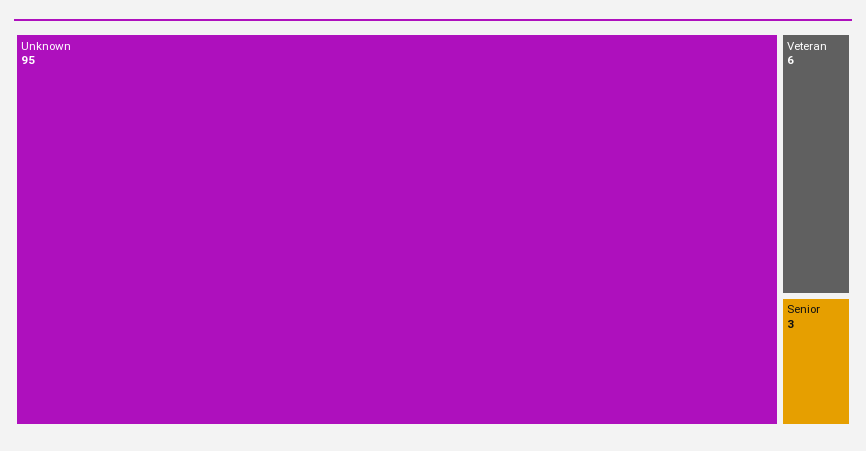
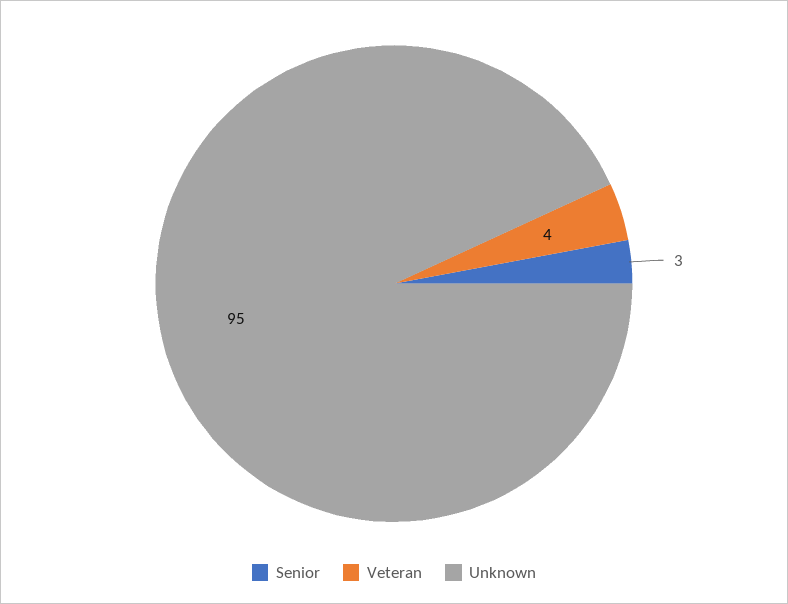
Veteran: 6 -> 4

